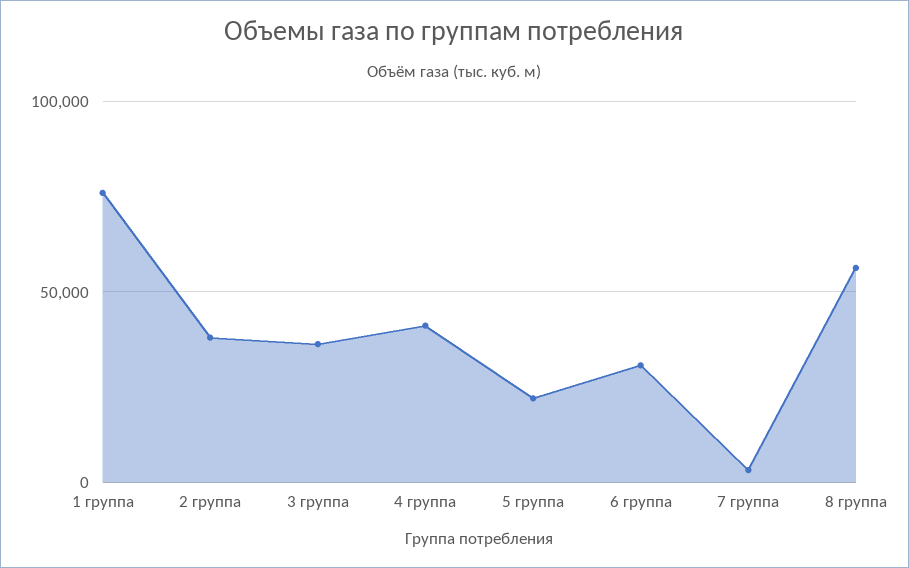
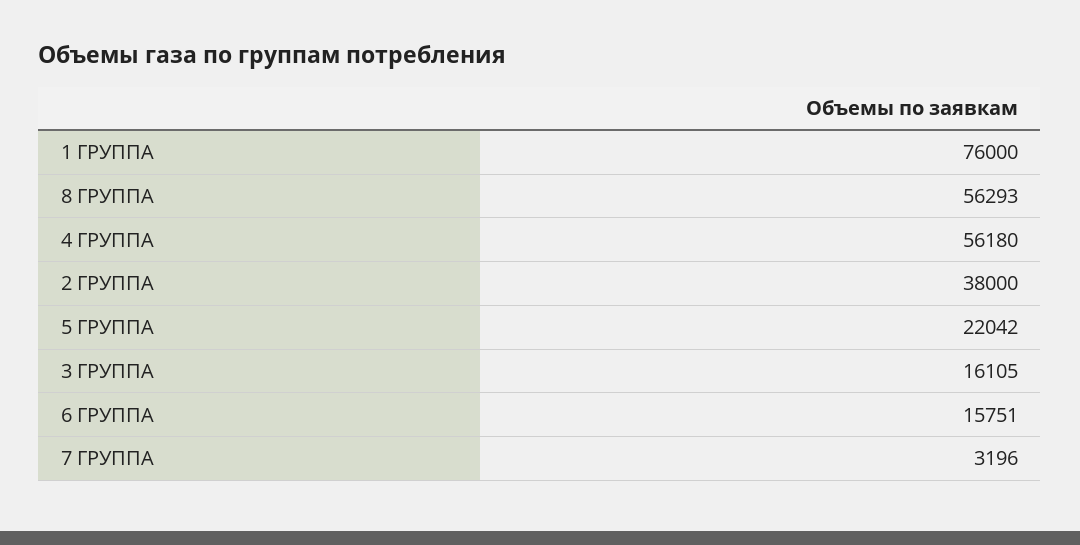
3 группа: 35000 -> 16105
4 группа: 40000 -> 56180
6 группа: 30000 -> 15751

